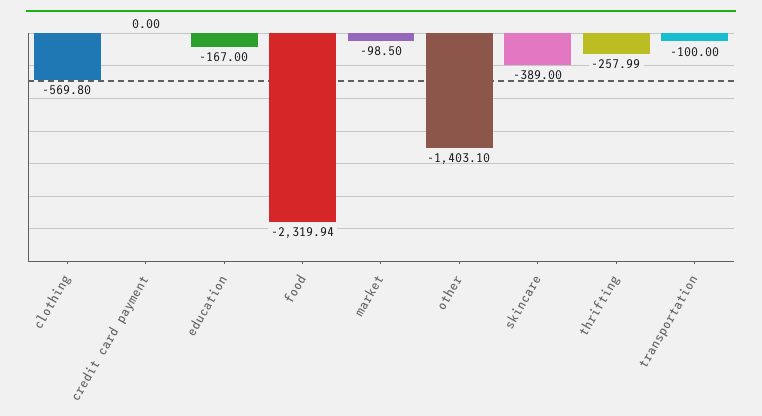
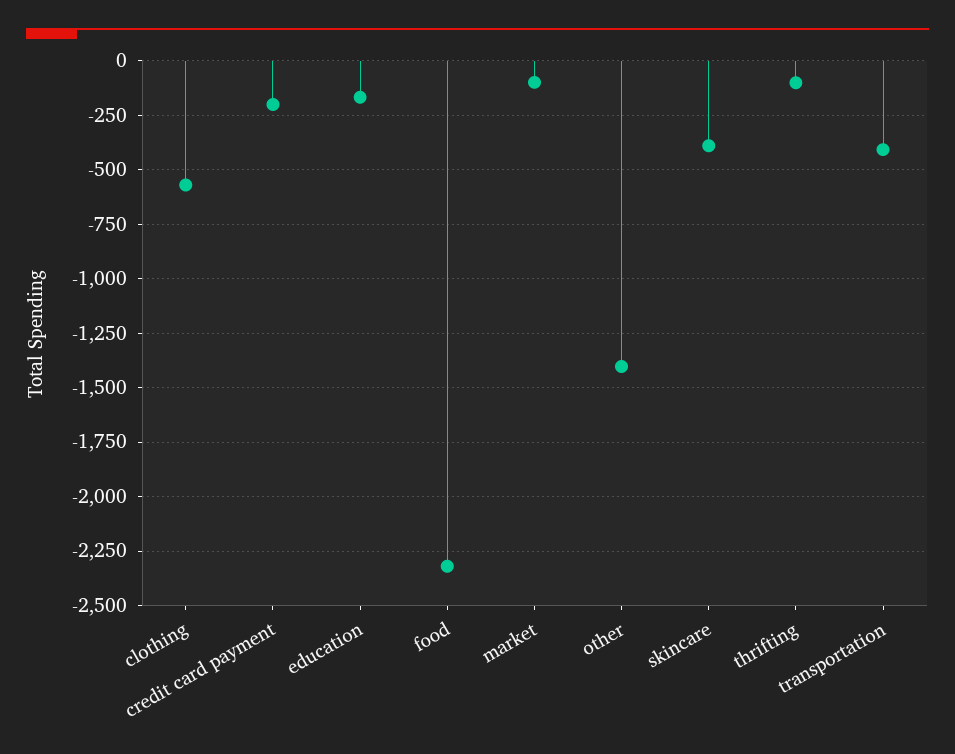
credit card payment: 0 -> -200
thrifting: -257.99 -> -100
transportation: -100 -> -400

